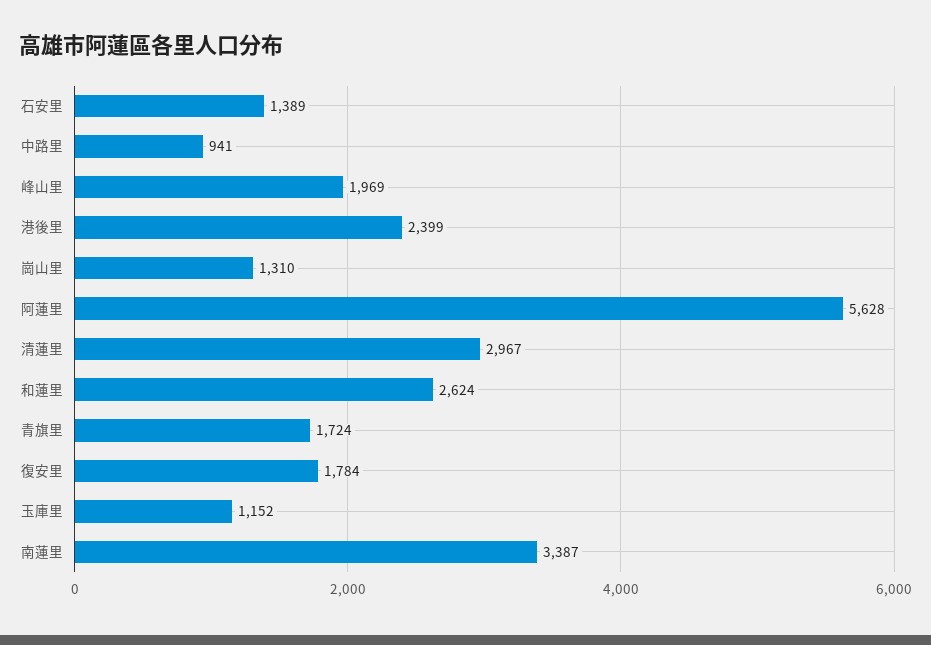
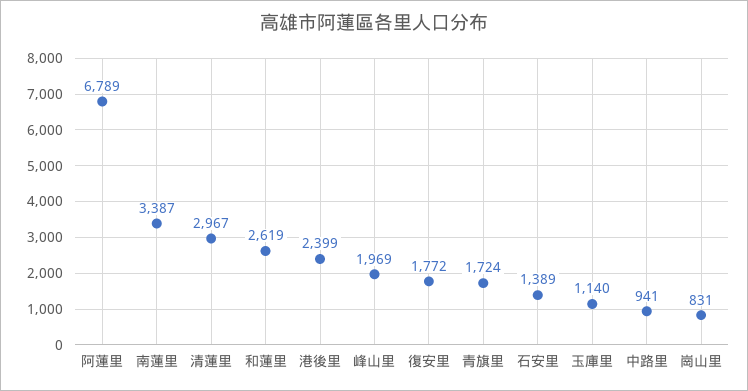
崗山里: 1310 -> 831
阿蓮里: 5628 -> 6789
和蓮里: 2624 -> 2619
復安里: 1784 -> 1772
玉庫里: 1152 -> 1140

